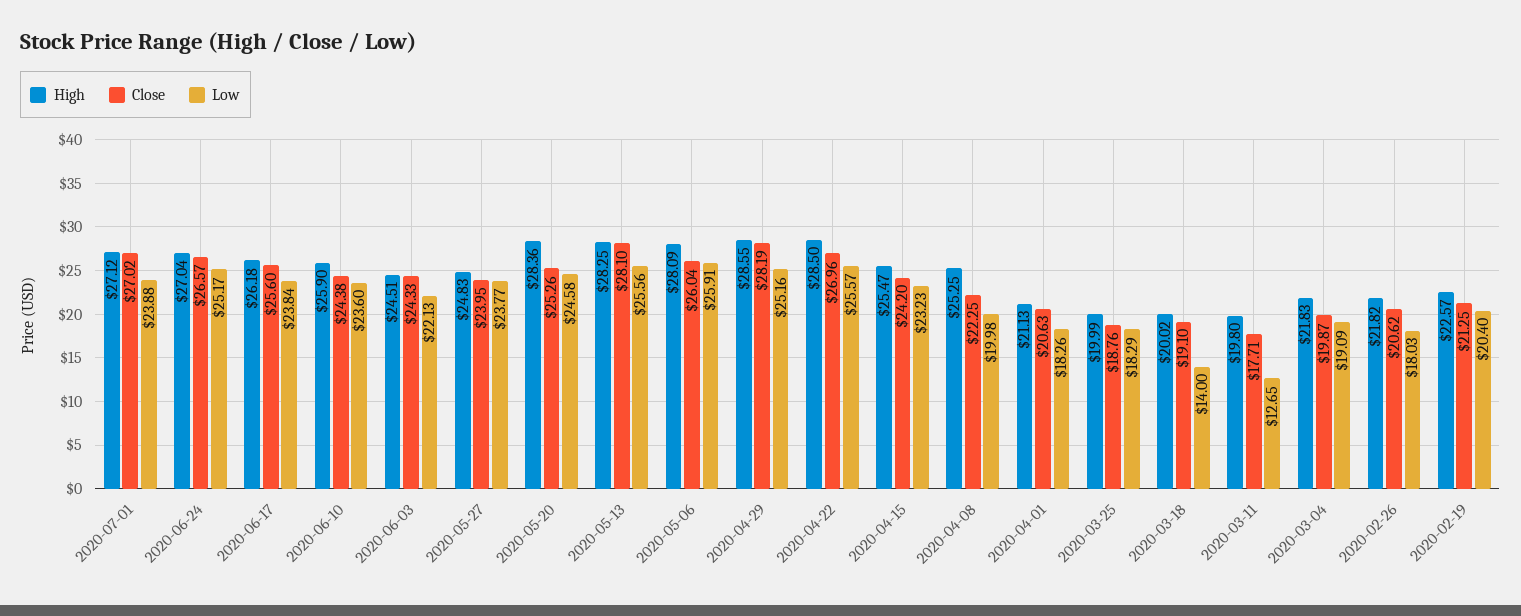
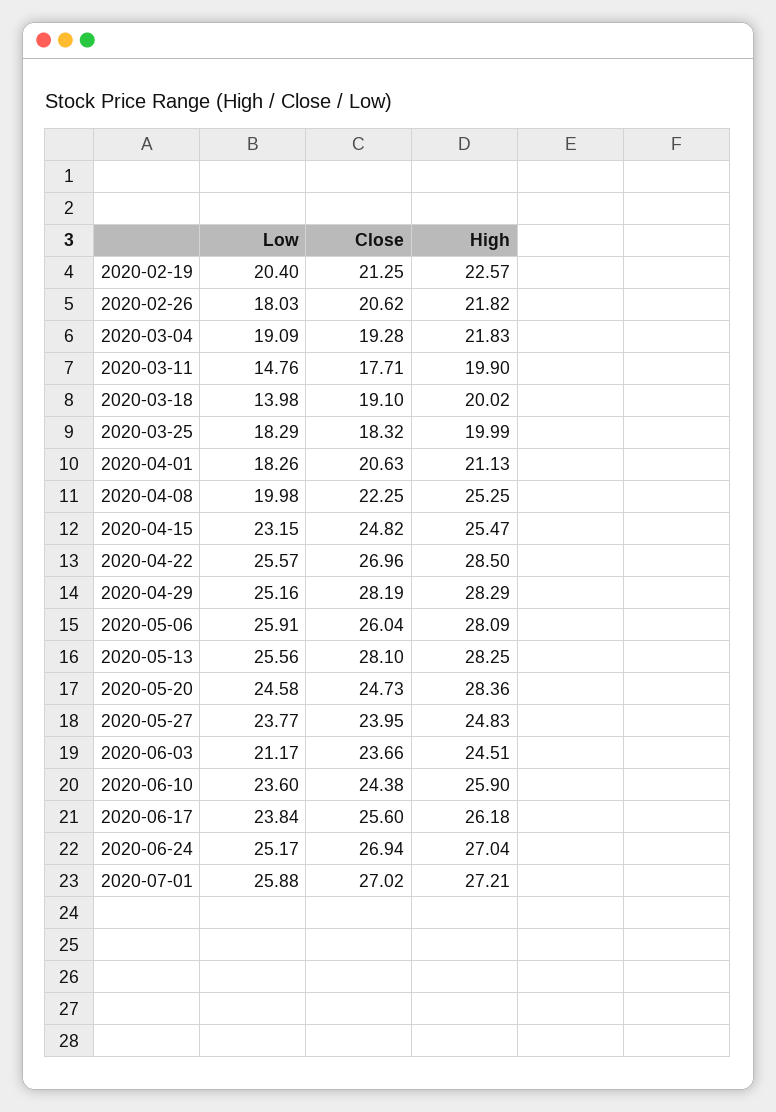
High, 2020-07-01: 27.12 -> 27.21
Low, 2020-07-01: 23.88 -> 25.88
Close, 2020-06-24: 26.57 -> 26.94
Close, 2020-06-03: 24.33 -> 23.66
Low, 2020-06-03: 22.13 -> 21.17
Close, 2020-05-20: 25.26 -> 24.73
High, 2020-04-29: 28.55 -> 28.29
Close, 2020-04-15: 24.2 -> 24.82
Low, 2020-04-15: 23.23 -> 23.15
Close, 2020-03-25: 18.76 -> 18.32
Low, 2020-03-18: 14 -> 13.98
High, 2020-03-11: 19.8 -> 19.9
Low, 2020-03-11: 12.65 -> 14.76
Close, 2020-03-04: 19.87 -> 19.28

